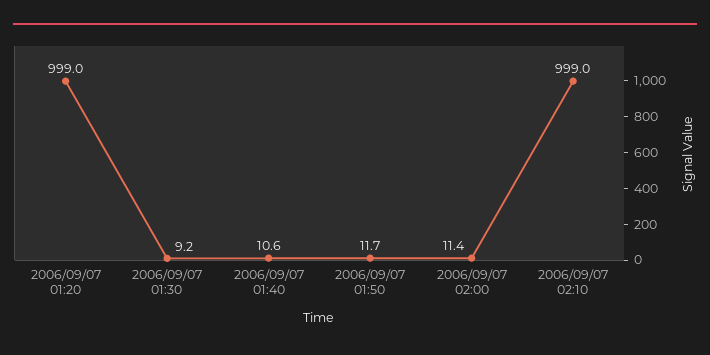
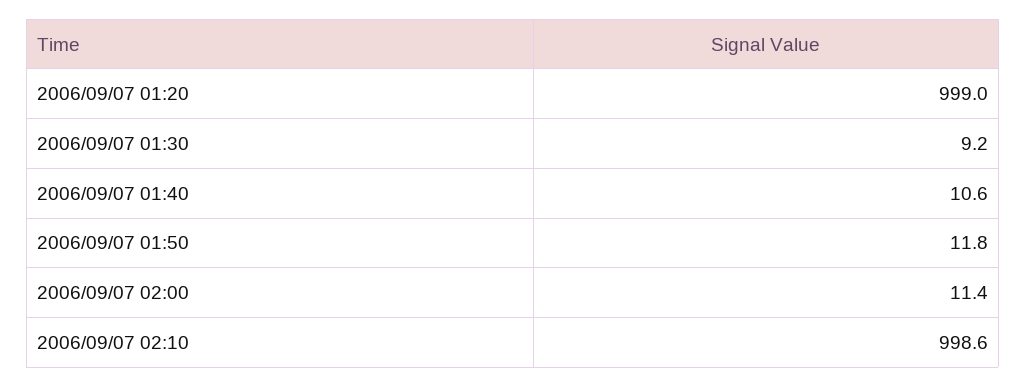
2006/09/07 01:50: 11.7 -> 11.8
2006/09/07 02:10: 999 -> 998.6

